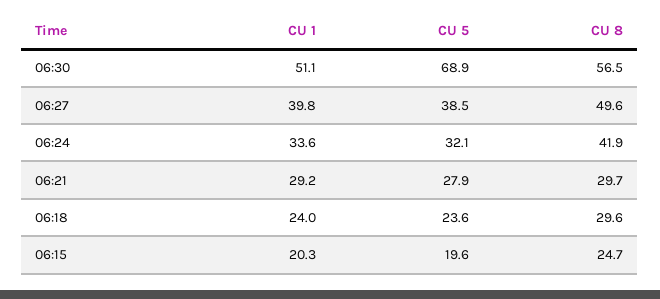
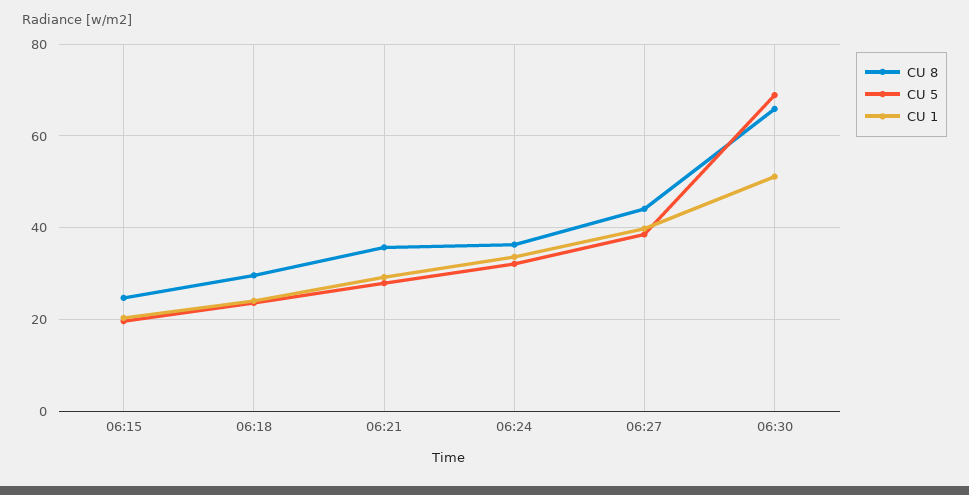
CU 8, 06:30: 56.5 -> 66
CU 8, 06:27: 49.6 -> 44
CU 8, 06:24: 41.9 -> 36
CU 8, 06:21: 29.7 -> 36

